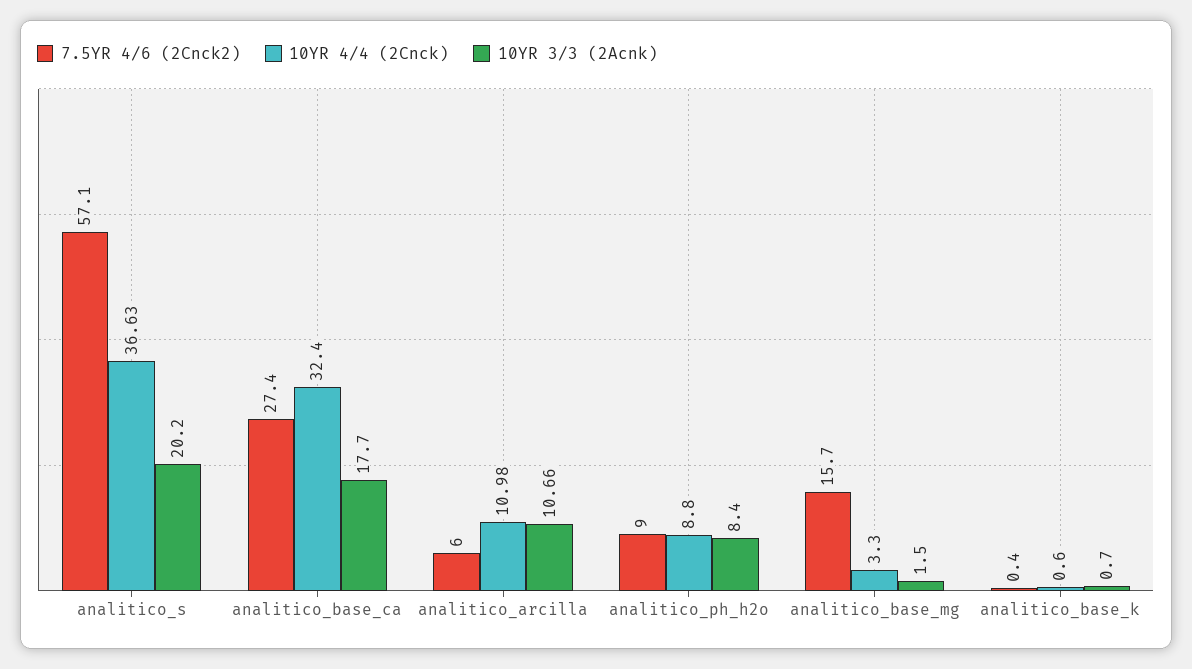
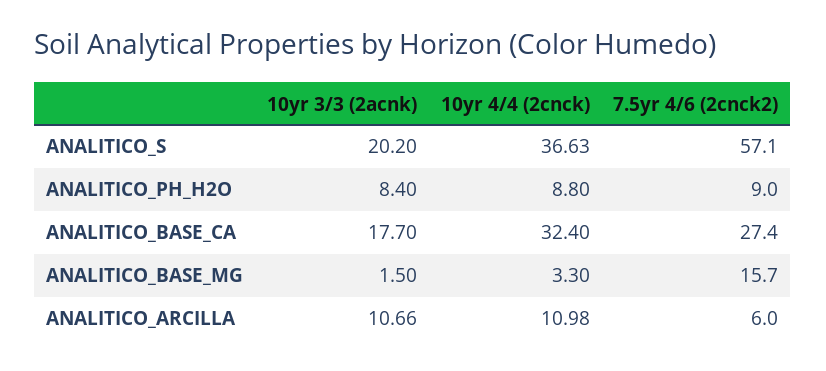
7.5YR 4/6 (2Cnck2), analitico_base_k: 0.4 -> none
10YR 4/4 (2Cnck), analitico_base_k: 0.6 -> none
10YR 3/3 (2Acnk), analitico_base_k: 0.7 -> none

